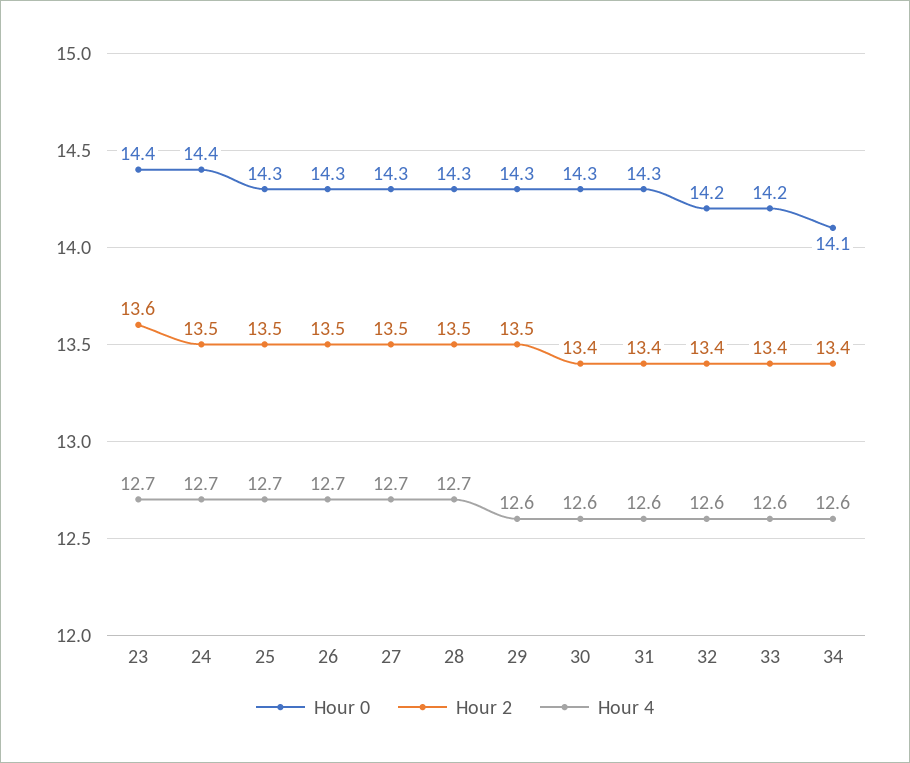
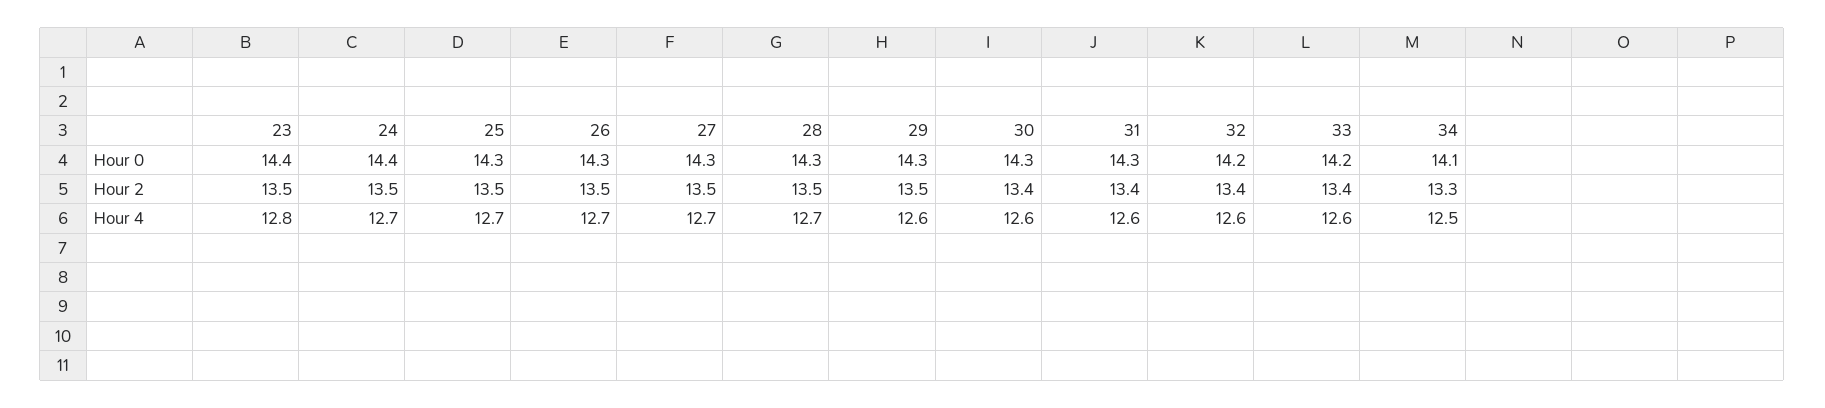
Hour 2, 23: 13.6 -> 13.5
Hour 4, 23: 12.7 -> 12.8
Hour 2, 34: 13.4 -> 13.3
Hour 4, 34: 12.6 -> 12.5

